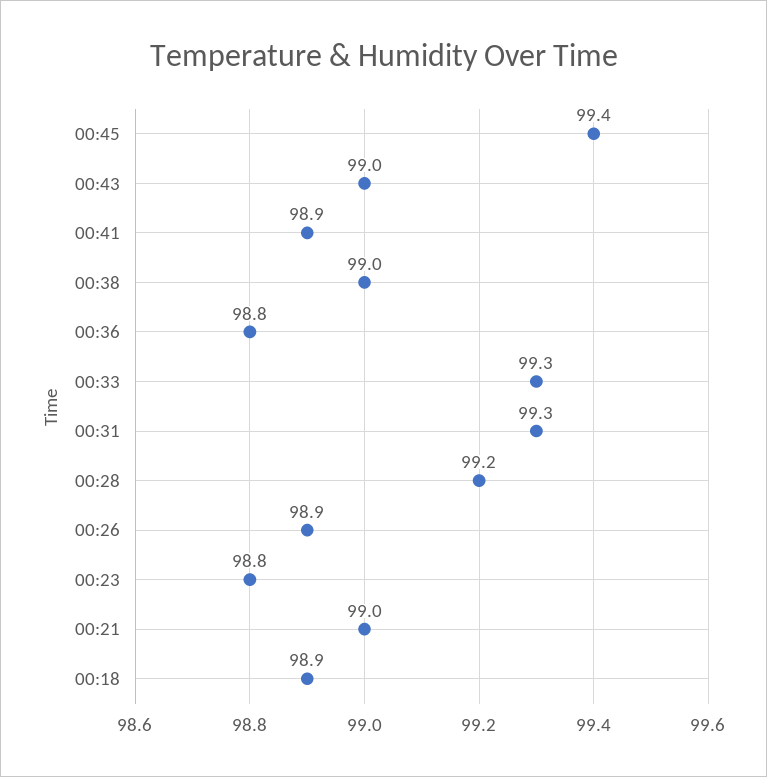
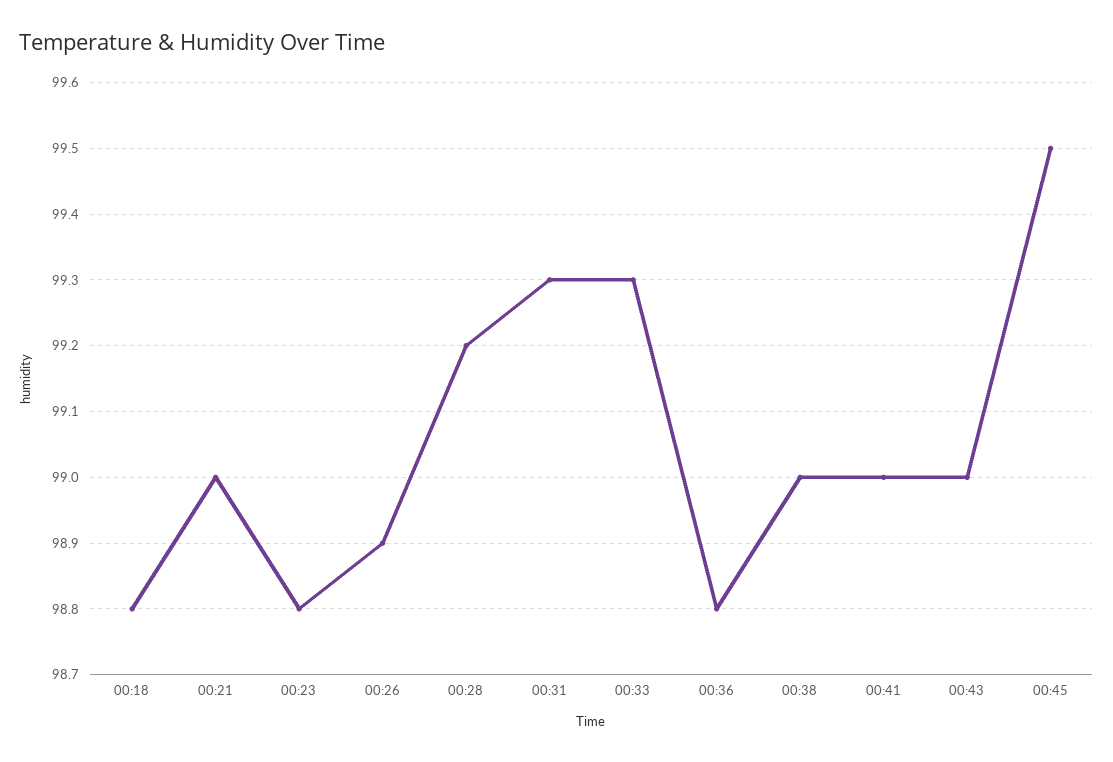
00:45: 99.4 -> 99.5
00:41: 98.9 -> 99
00:18: 98.9 -> 98.8

